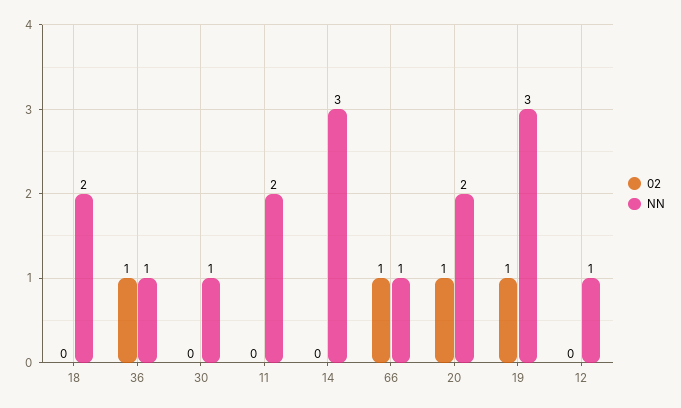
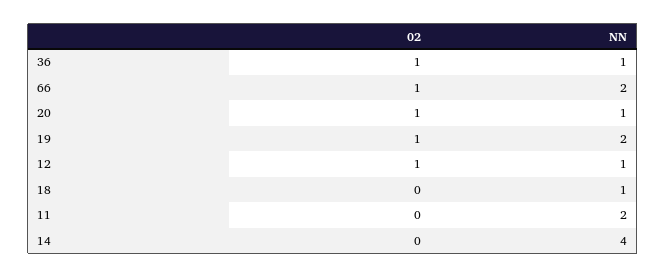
NN, 18: 2 -> 1
02, 30: 0 -> none
NN, 30: 1 -> none
NN, 14: 3 -> 4
NN, 66: 1 -> 2
NN, 20: 2 -> 1
NN, 19: 3 -> 2
02, 12: 0 -> 1

